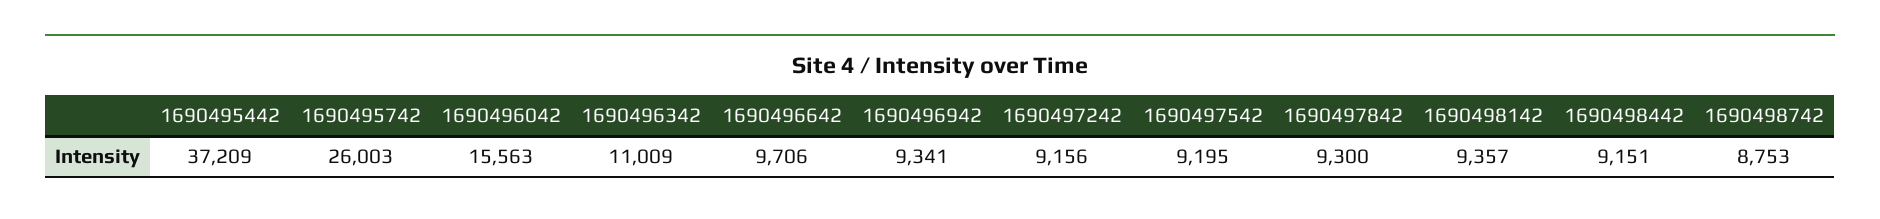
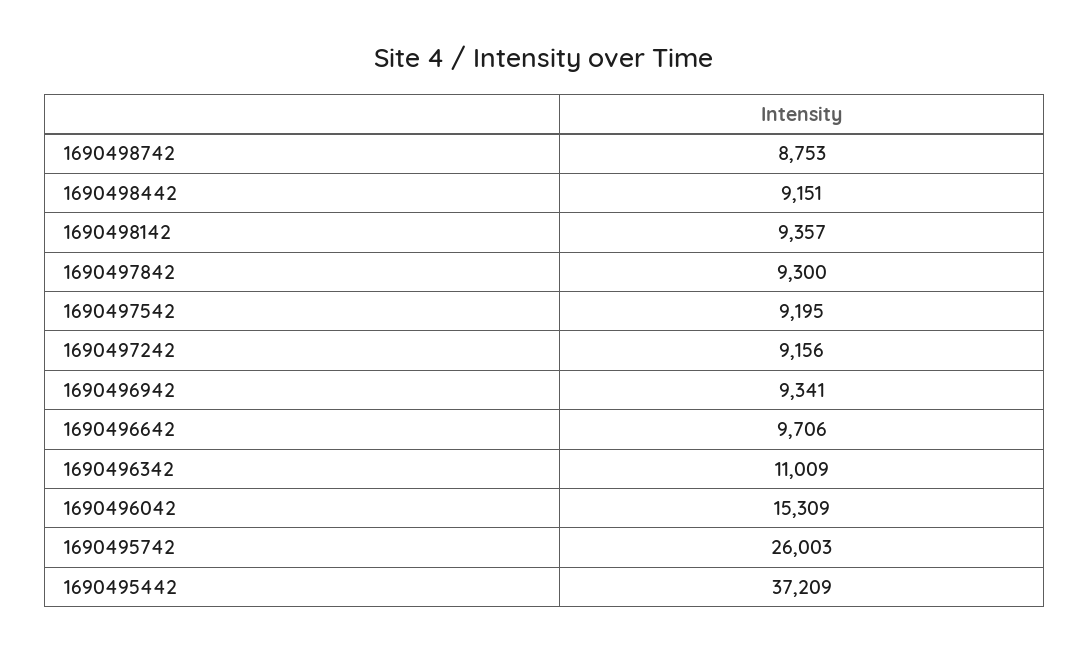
1690496042: 15563 -> 15309

